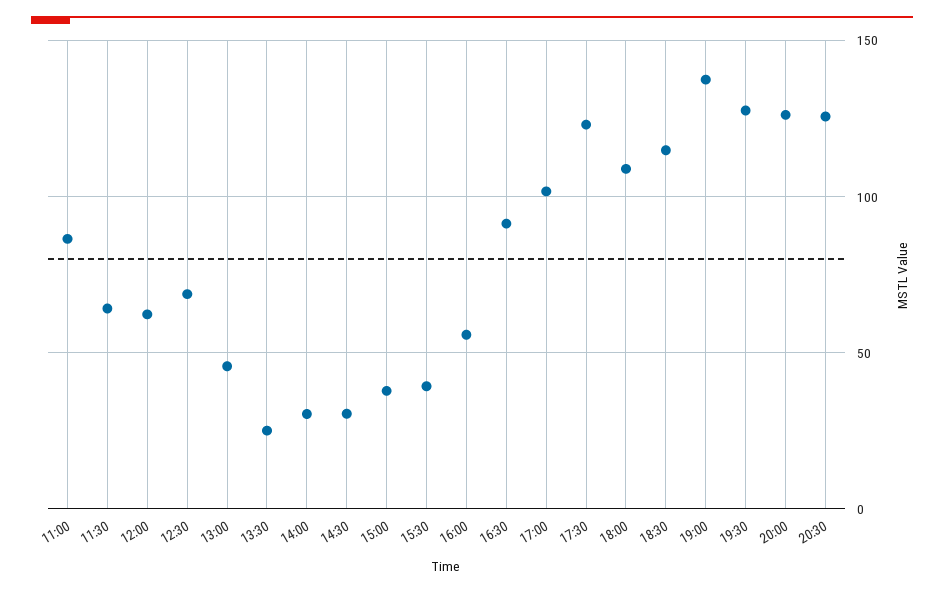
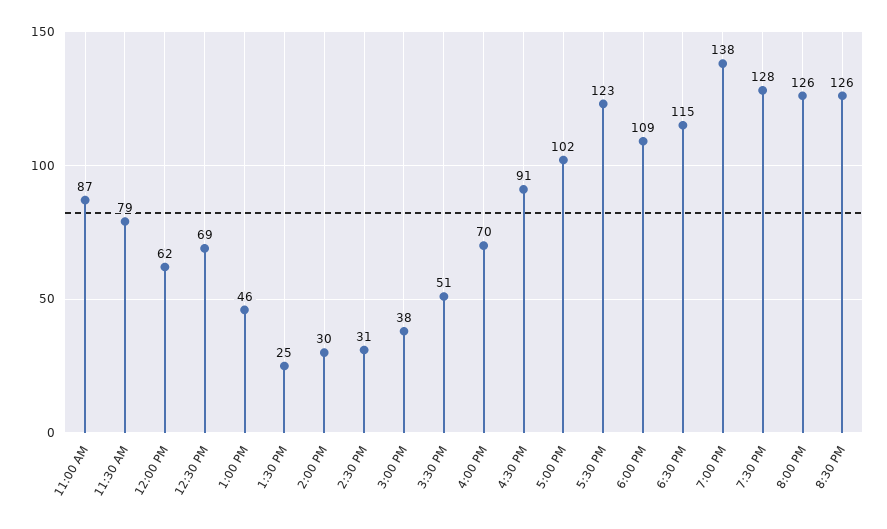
11:30: 65 -> 79
15:30: 40 -> 51
16:00: 55 -> 70

